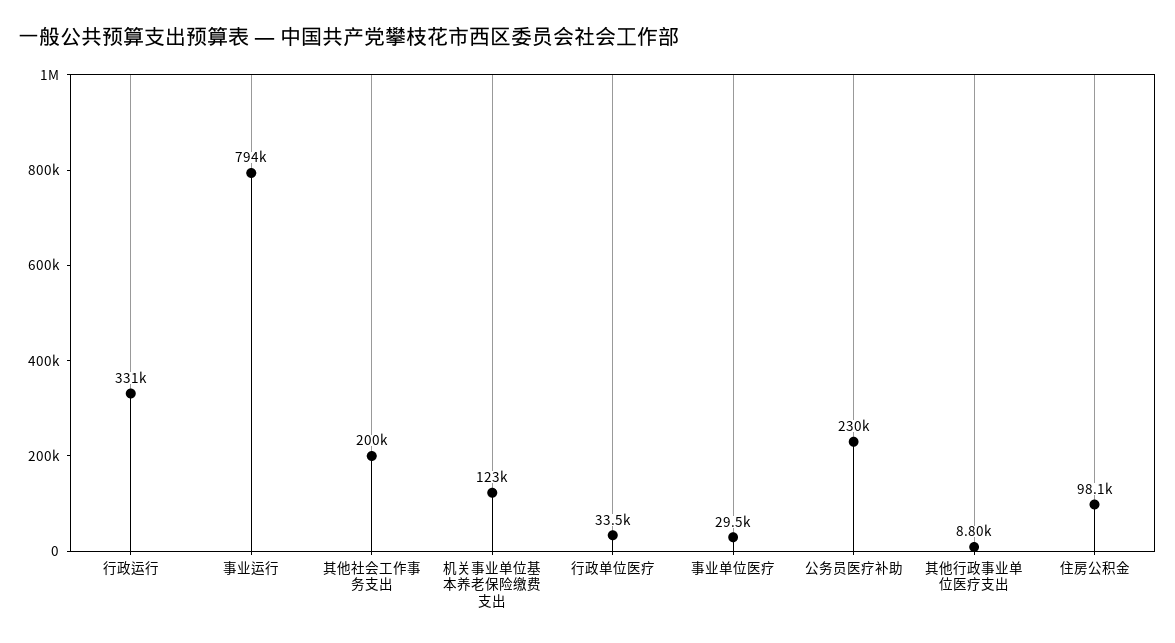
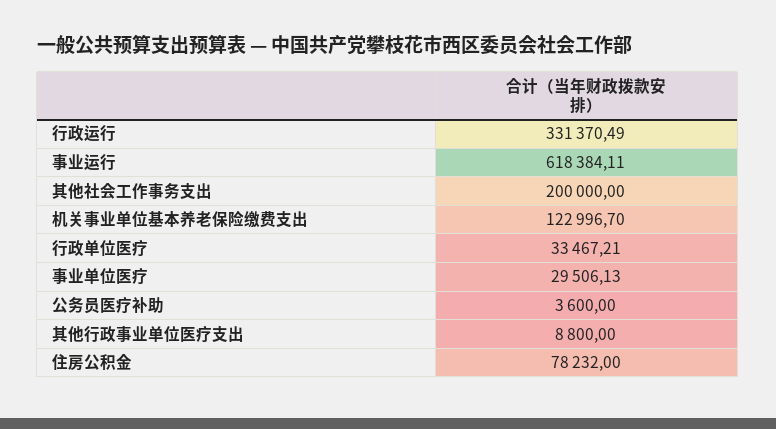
事业运行: 794000 -> 618384.11
公务员医疗补助: 230000 -> 3600
住房公积金: 98100 -> 78232

